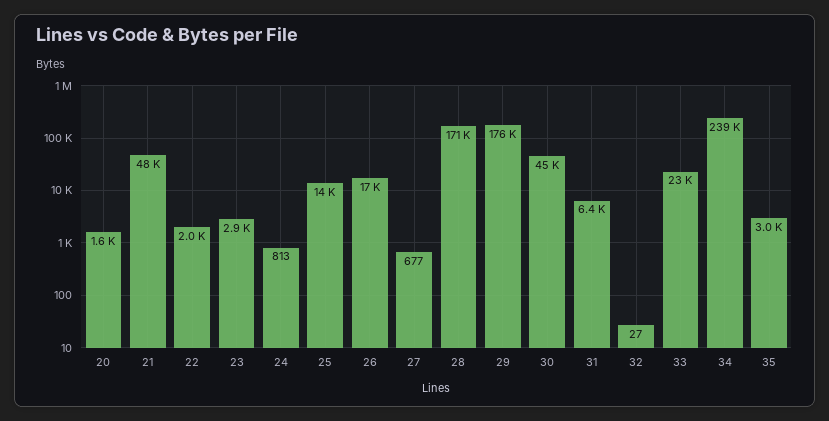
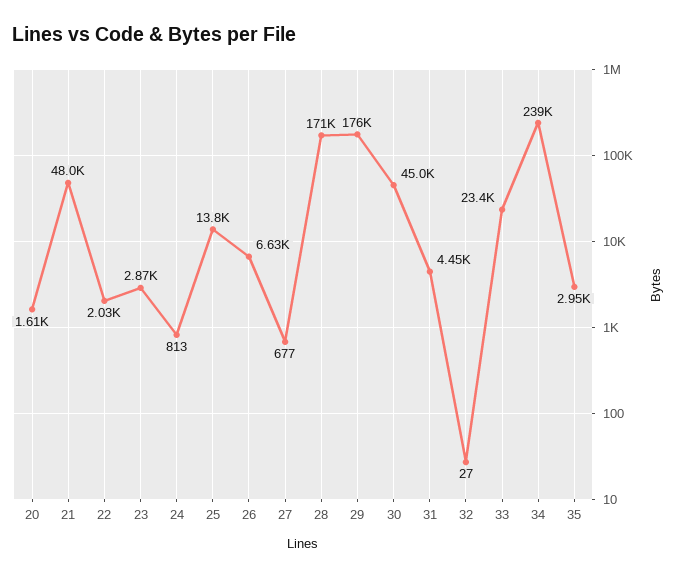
26: 17000 -> 6630
31: 6400 -> 4450

